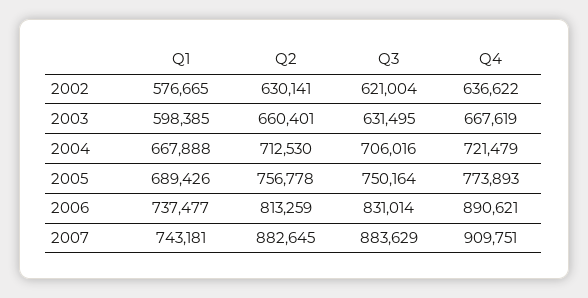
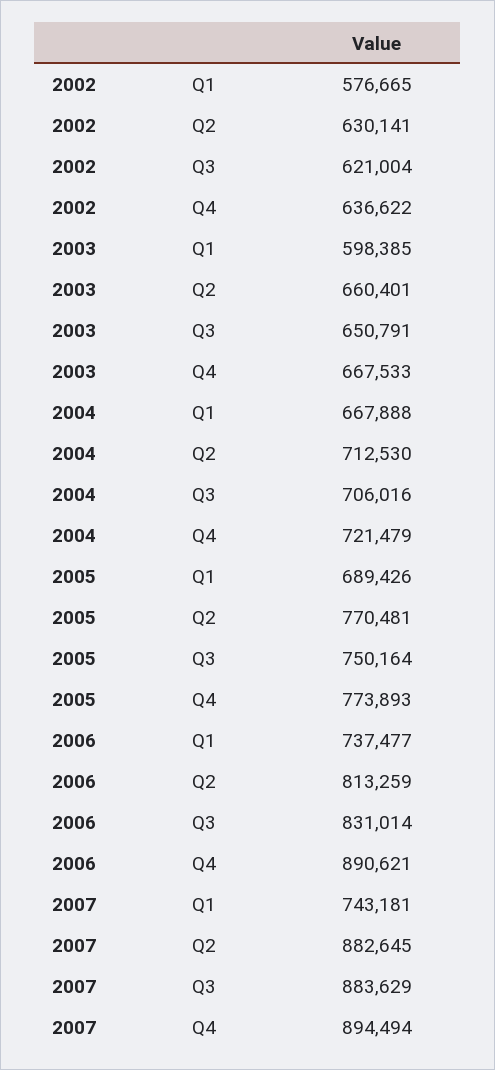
Q3, 2003: 631495 -> 650791
Q4, 2003: 667619 -> 667533
Q2, 2005: 756778 -> 770481
Q4, 2007: 909751 -> 894494

